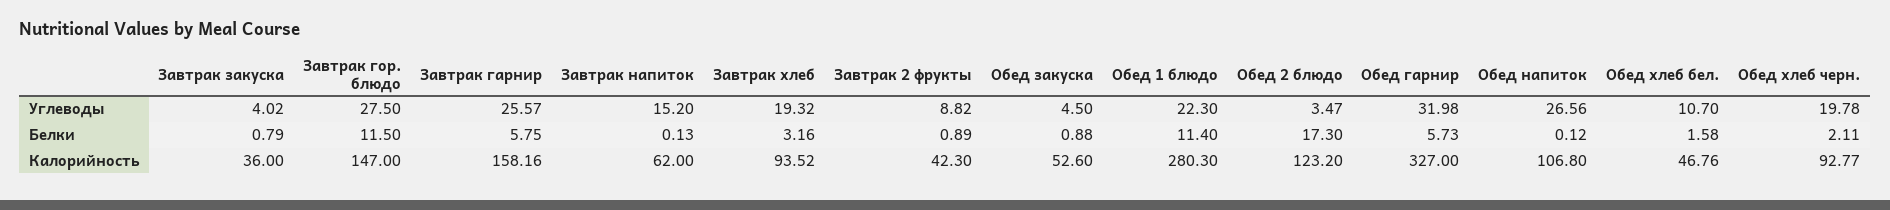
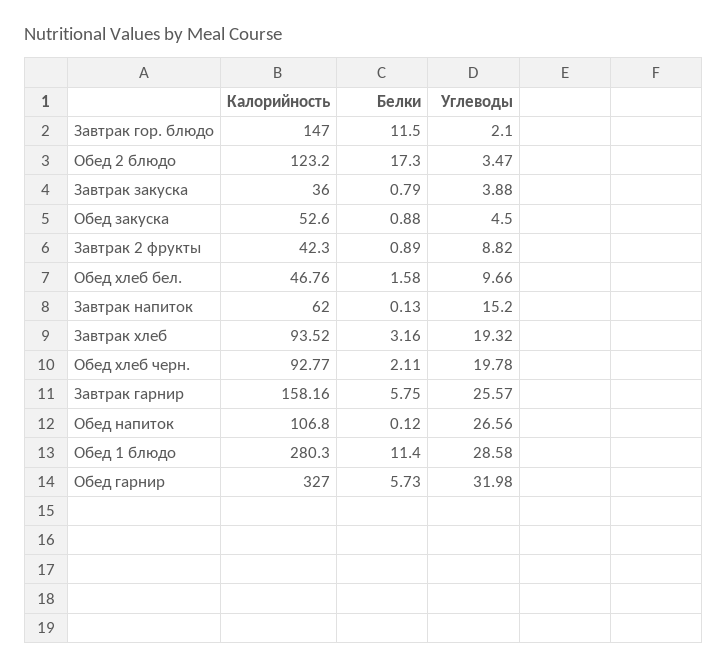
Завтрак закуска, Углеводы: 4.02 -> 3.88
Завтрак гор. блюдо, Углеводы: 27.5 -> 2.1
Обед 1 блюдо, Углеводы: 22.3 -> 28.58
Обед хлеб бел., Углеводы: 10.7 -> 9.66

